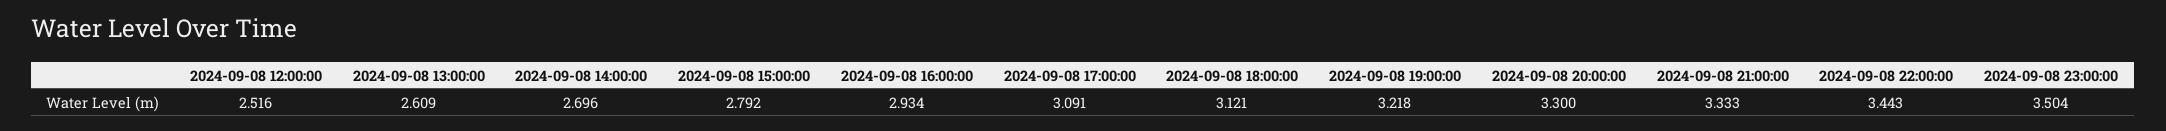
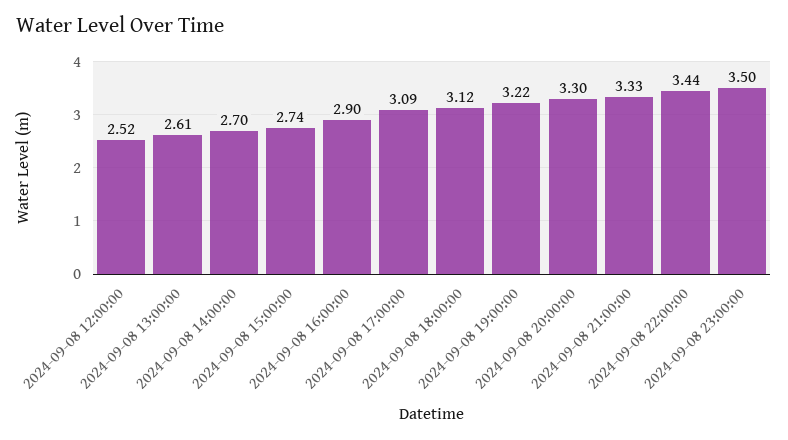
2024-09-08 15:00:00: 2.792 -> 2.74
2024-09-08 16:00:00: 2.934 -> 2.9

